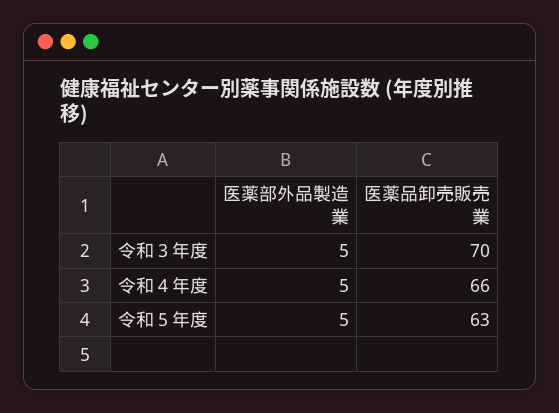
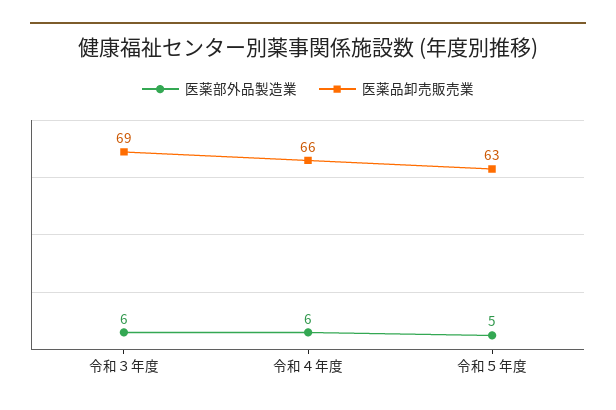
医薬部外品製造業, 令和３年度: 5 -> 6
医薬品卸売販売業, 令和３年度: 70 -> 69
医薬部外品製造業, 令和４年度: 5 -> 6

